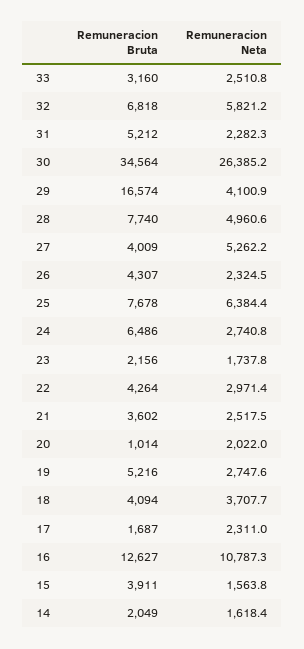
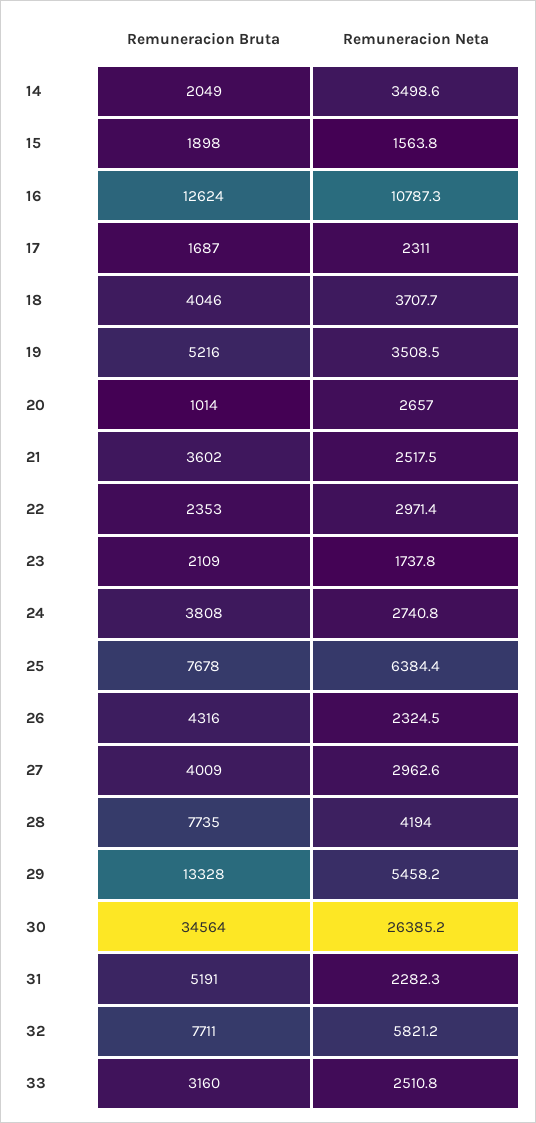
Remuneracion Bruta, 32: 6818 -> 7711
Remuneracion Bruta, 31: 5212 -> 5191
Remuneracion Bruta, 29: 16574 -> 13328
Remuneracion Neta, 29: 4100.9 -> 5458.2
Remuneracion Bruta, 28: 7740 -> 7735
Remuneracion Neta, 28: 4960.6 -> 4194
Remuneracion Neta, 27: 5262.2 -> 2962.6
Remuneracion Bruta, 26: 4307 -> 4316
Remuneracion Bruta, 24: 6486 -> 3808
Remuneracion Bruta, 23: 2156 -> 2109
Remuneracion Bruta, 22: 4264 -> 2353
Remuneracion Neta, 20: 2022 -> 2657
Remuneracion Neta, 19: 2747.6 -> 3508.5
Remuneracion Bruta, 18: 4094 -> 4046
Remuneracion Bruta, 16: 12627 -> 12624
Remuneracion Bruta, 15: 3911 -> 1898
Remuneracion Neta, 14: 1618.4 -> 3498.6

